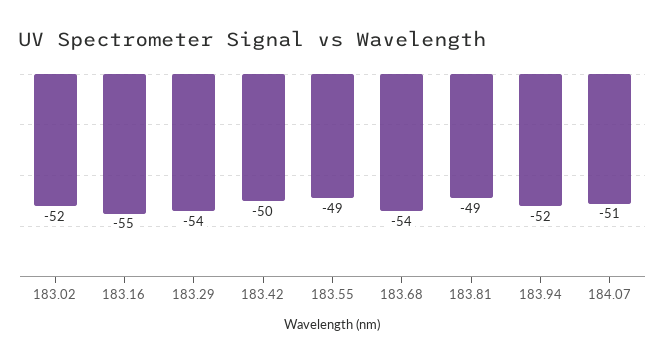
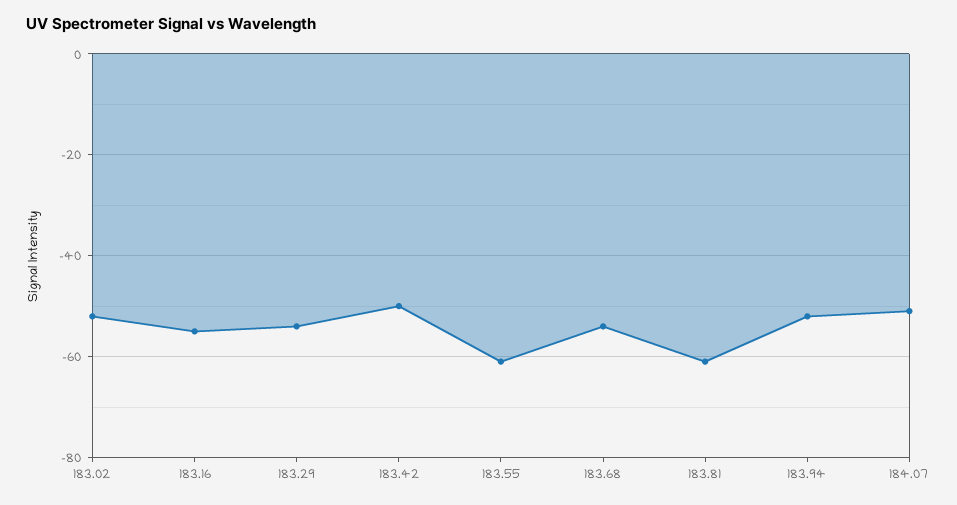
183.55: -49 -> -60
183.81: -49 -> -60

